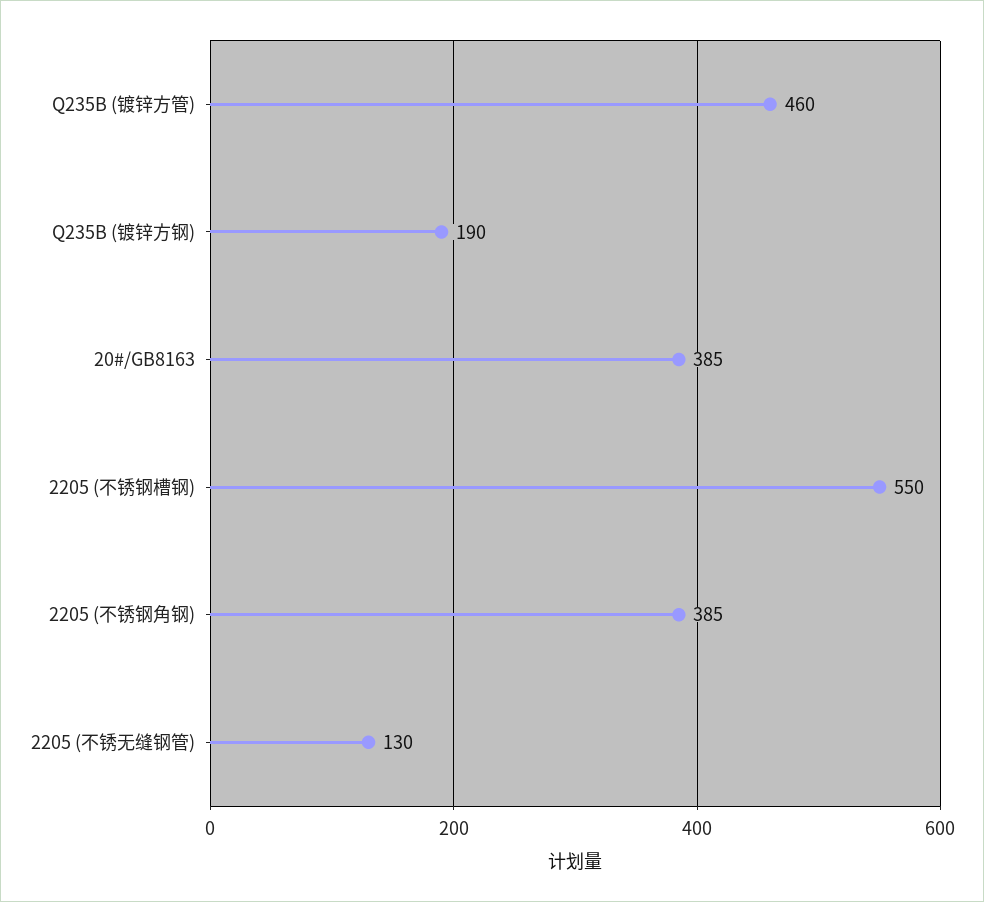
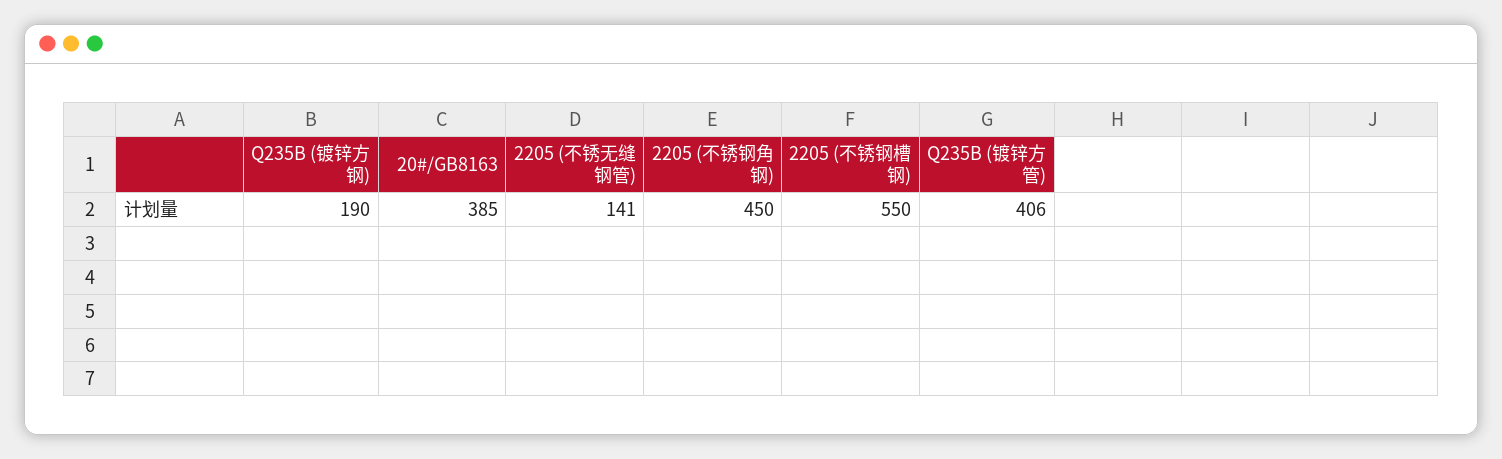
Q235B (镀锌方管): 460 -> 406
2205 (不锈钢角钢): 385 -> 450
2205 (不锈无缝钢管): 130 -> 141

